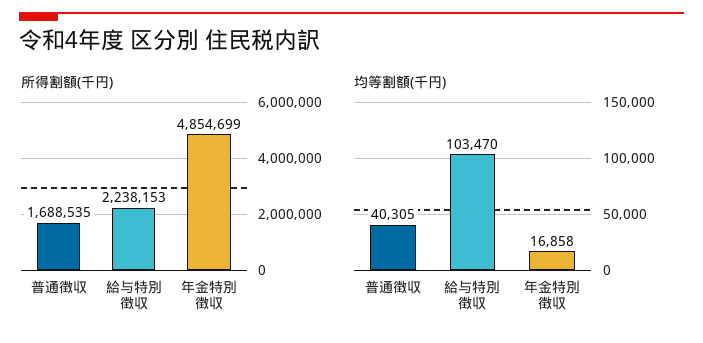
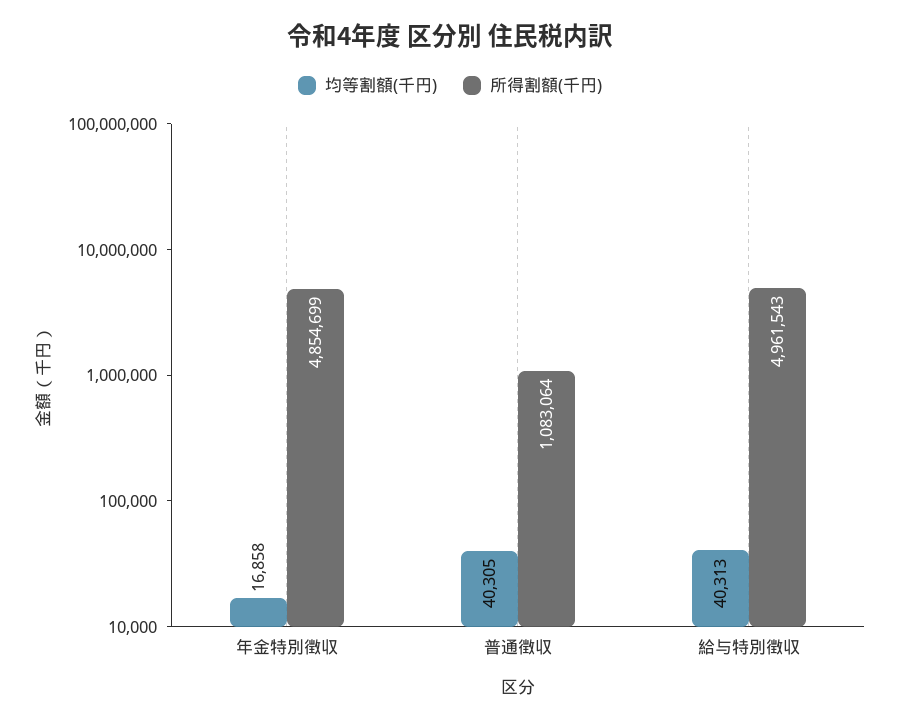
所得割額(千円), 普通徴収: 1688535 -> 1083064
所得割額(千円), 給与特別徴収: 2238153 -> 4961543
均等割額(千円), 給与特別徴収: 103470 -> 40313

